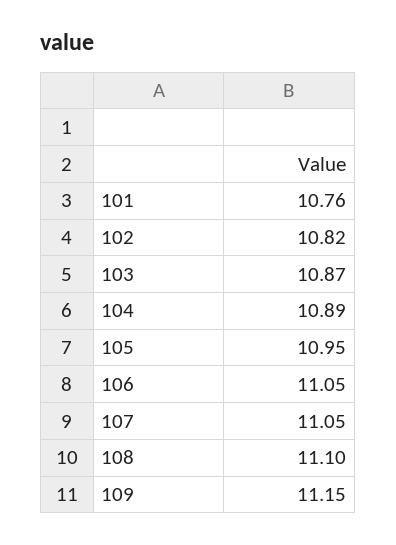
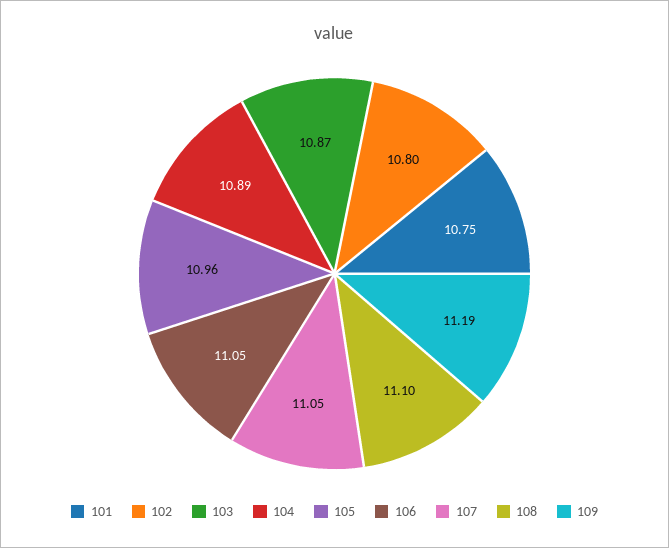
101: 10.76 -> 10.75
102: 10.82 -> 10.8
105: 10.95 -> 10.96
109: 11.15 -> 11.19

